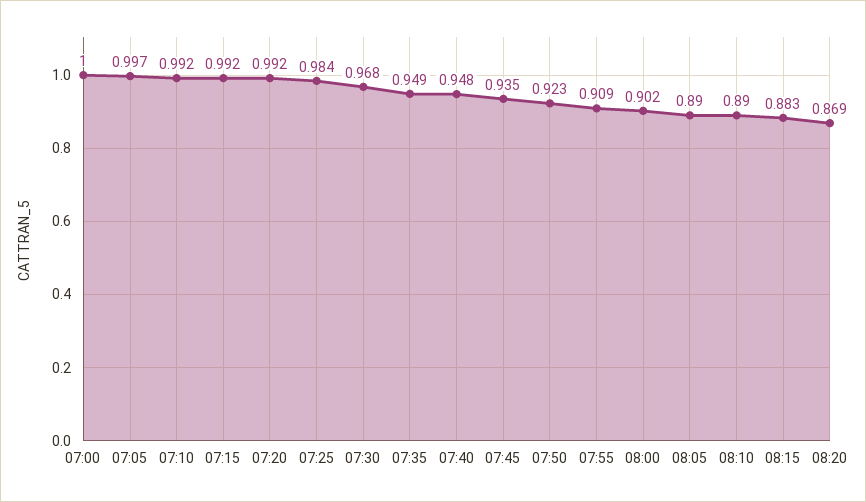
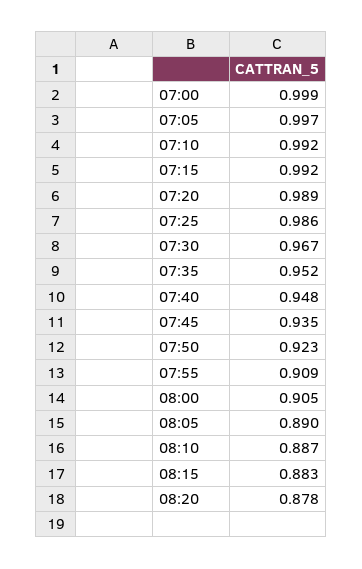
07:00: 1 -> 0.999
07:20: 0.992 -> 0.989
07:25: 0.984 -> 0.986
07:30: 0.968 -> 0.967
07:35: 0.949 -> 0.952
08:00: 0.902 -> 0.905
08:10: 0.89 -> 0.887
08:20: 0.869 -> 0.878

